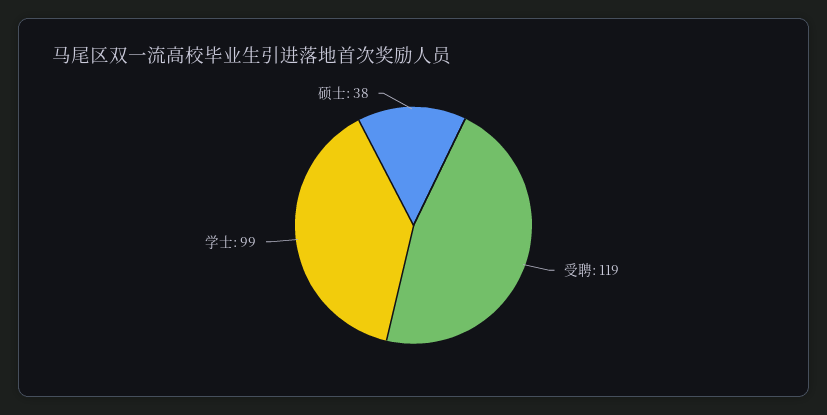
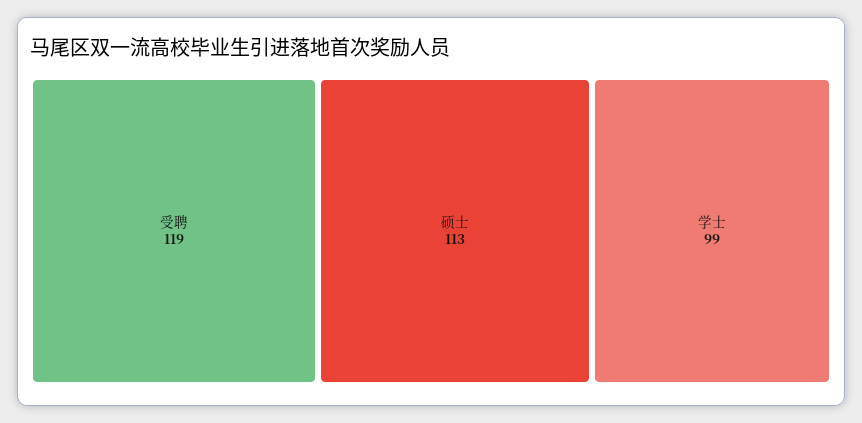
硕士: 38 -> 113

